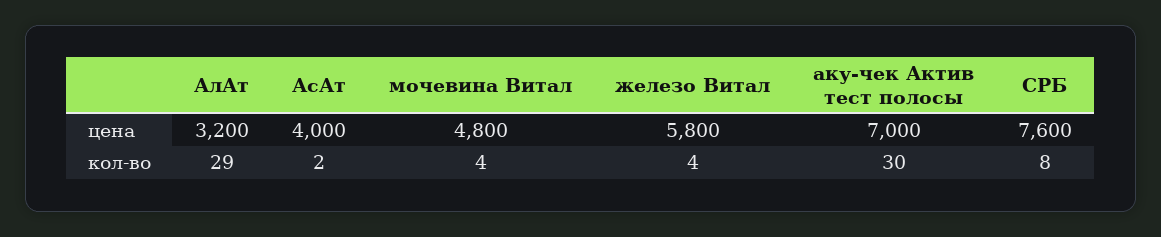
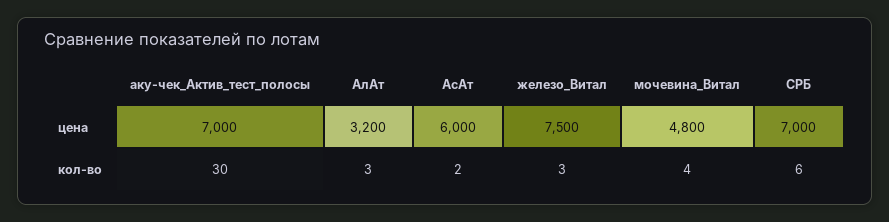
АсАт, цена: 4000 -> 6000
железо Витал, цена: 5800 -> 7500
СРБ, цена: 7600 -> 7000
АлАт, кол-во: 29 -> 3
железо Витал, кол-во: 4 -> 3
СРБ, кол-во: 8 -> 6

